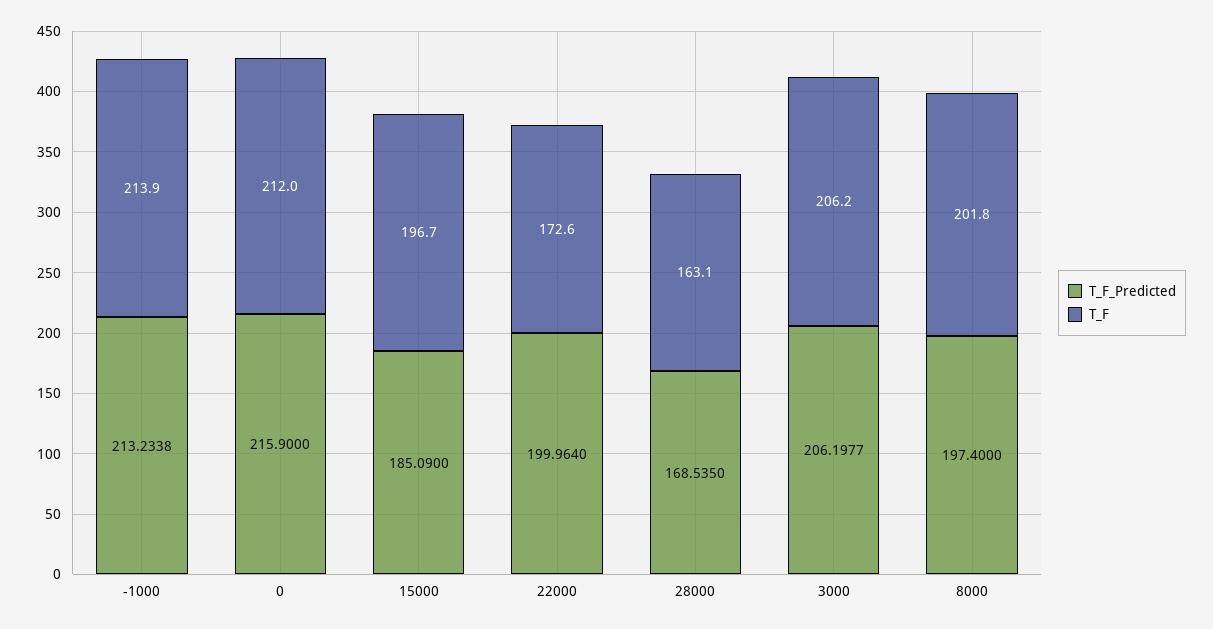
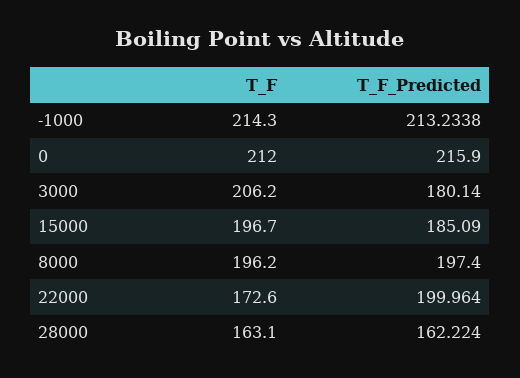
T_F, -1000: 213.9 -> 214.3
T_F_Predicted, 28000: 168.535 -> 162.224
T_F_Predicted, 3000: 206.1977 -> 180.14
T_F, 8000: 201.8 -> 196.2

